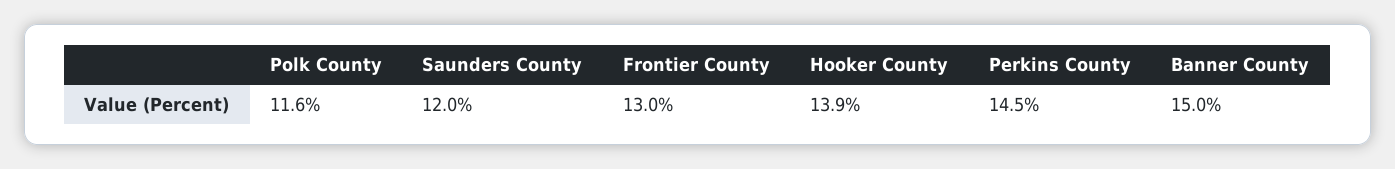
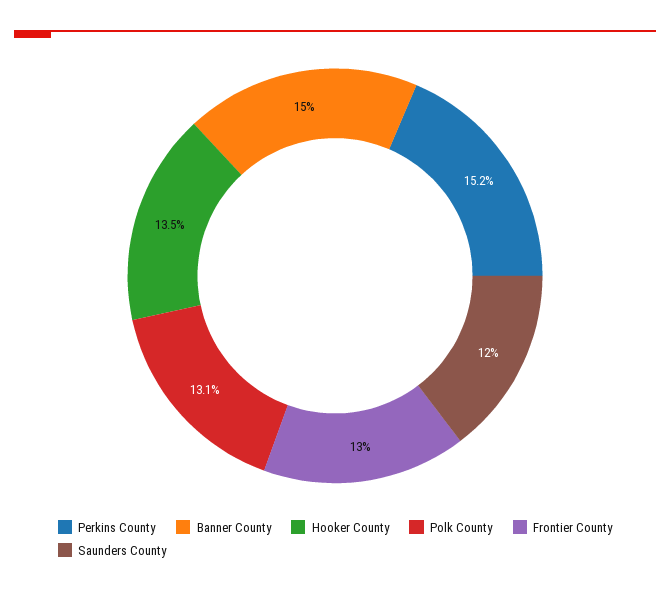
Polk County: 11.6 -> 13.1
Hooker County: 13.9 -> 13.5
Perkins County: 14.5 -> 15.2

